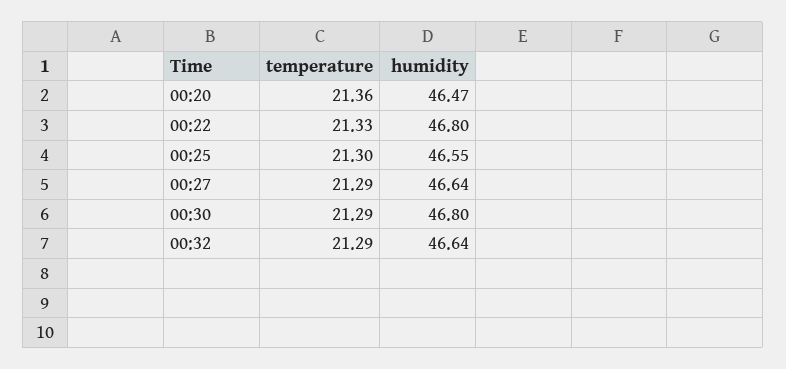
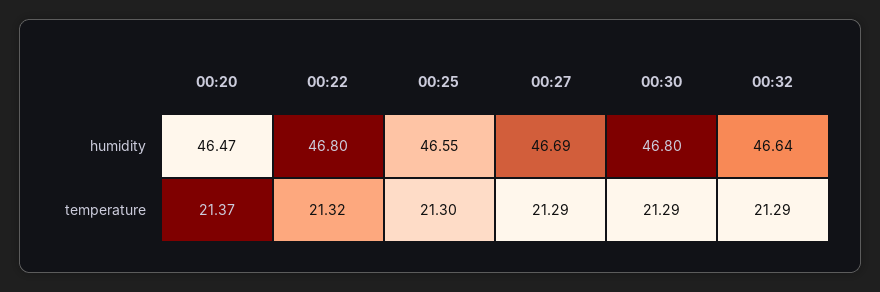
temperature, 00:20: 21.36 -> 21.37
temperature, 00:22: 21.33 -> 21.32
humidity, 00:27: 46.64 -> 46.69

